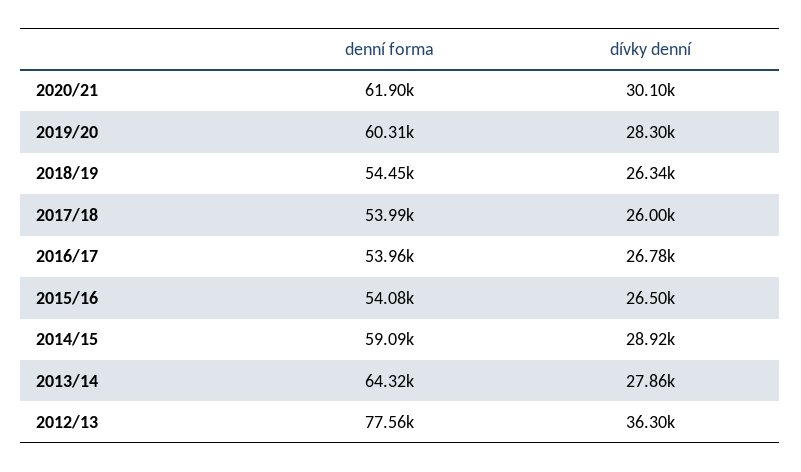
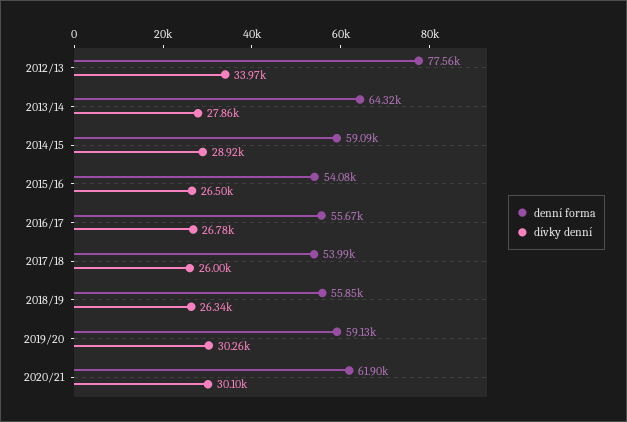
denní forma, 2019/20: 60310 -> 59130
dívky denní, 2019/20: 28300 -> 30260
denní forma, 2018/19: 54450 -> 55850
denní forma, 2016/17: 53960 -> 55670
dívky denní, 2012/13: 36300 -> 33970

